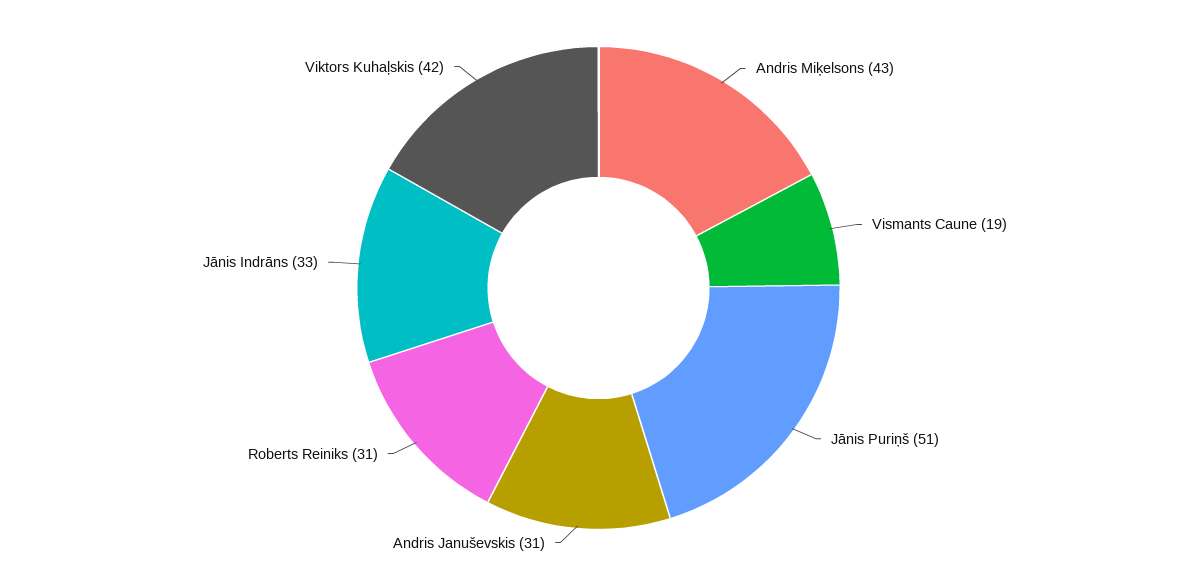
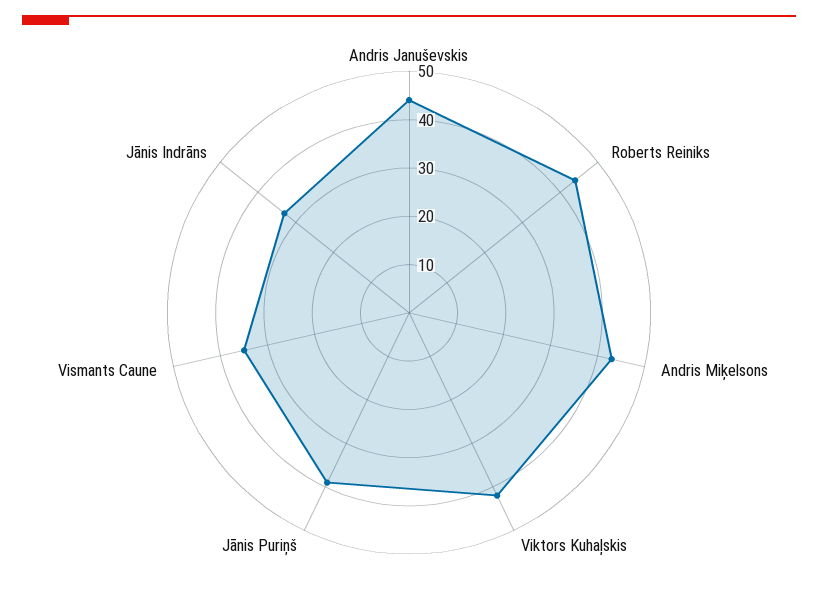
Vismants Caune: 19 -> 35
Jānis Puriņš: 51 -> 40
Andris Januševskis: 31 -> 45
Roberts Reiniks: 31 -> 45

